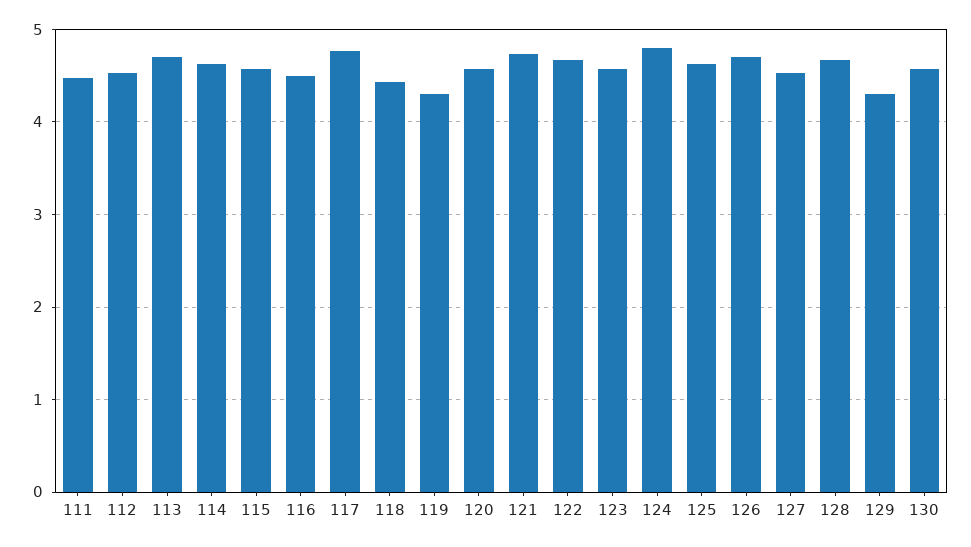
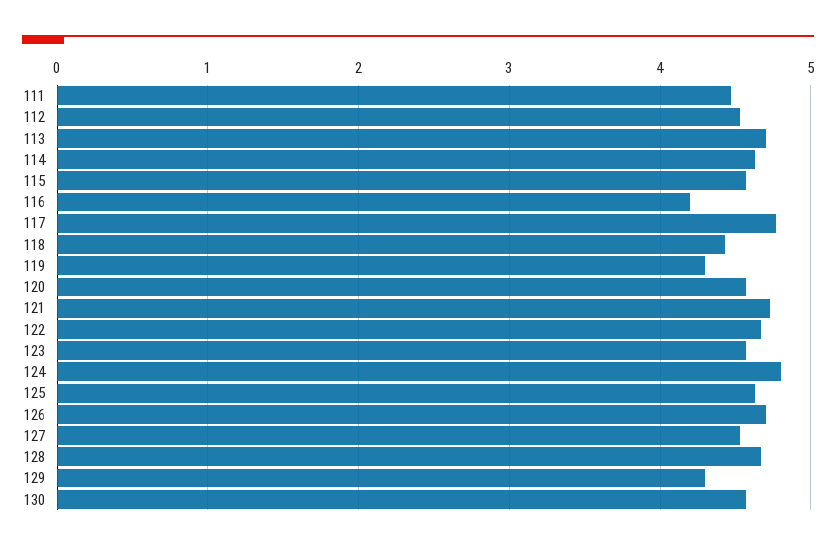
116: 4.5 -> 4.2

